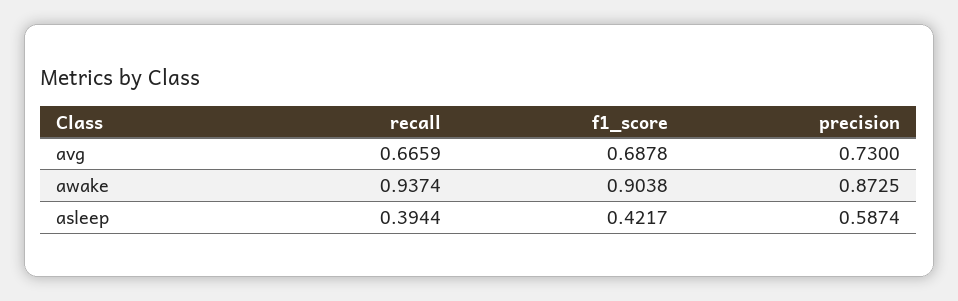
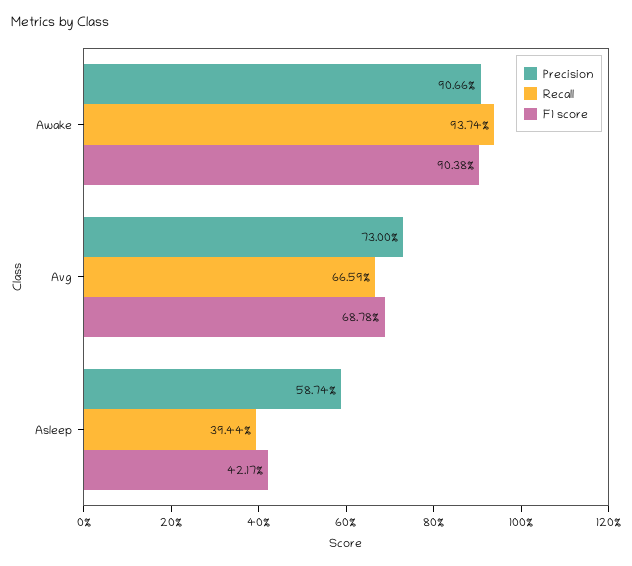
precision, awake: 0.8725 -> 0.9066

